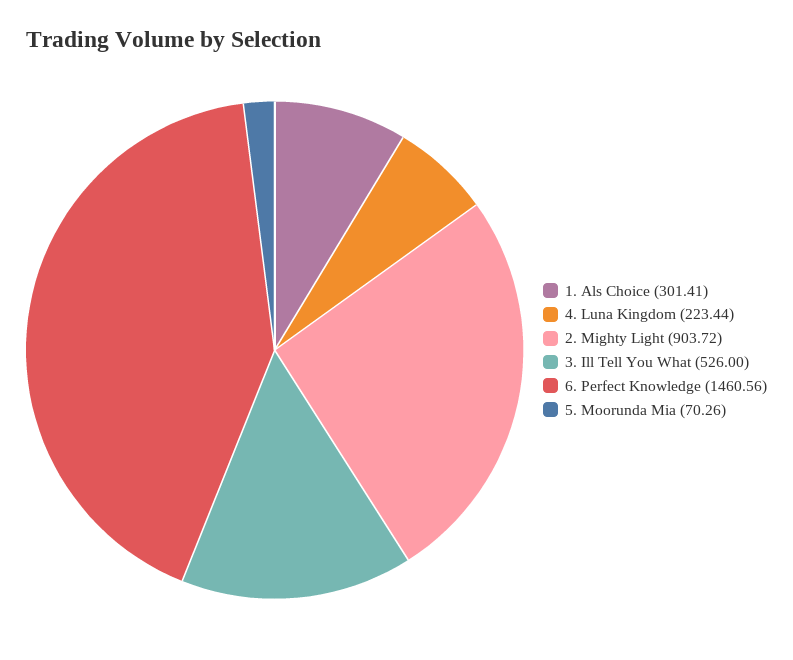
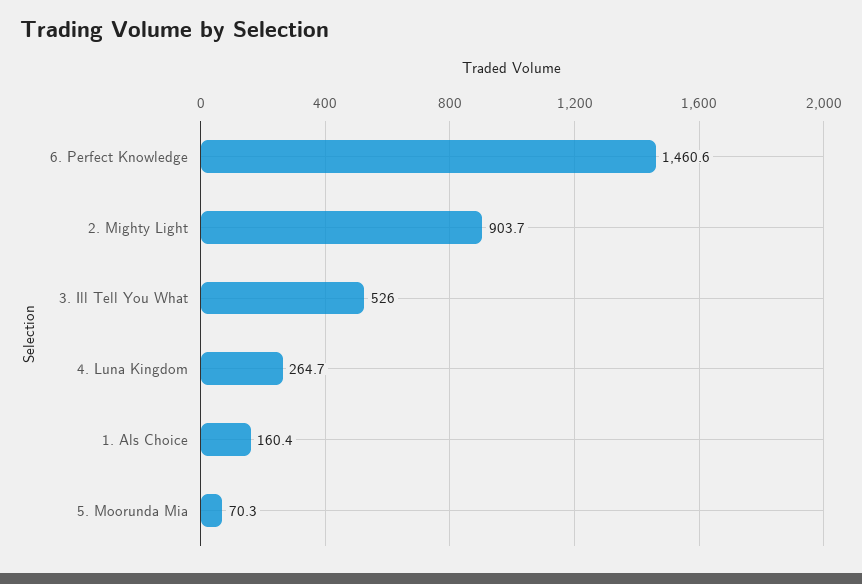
1. Als Choice: 301.41 -> 160.4
4. Luna Kingdom: 223.44 -> 264.7

